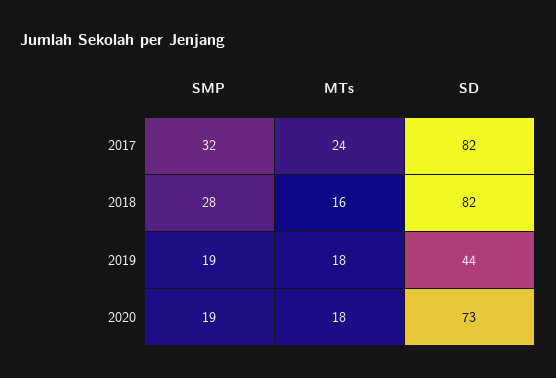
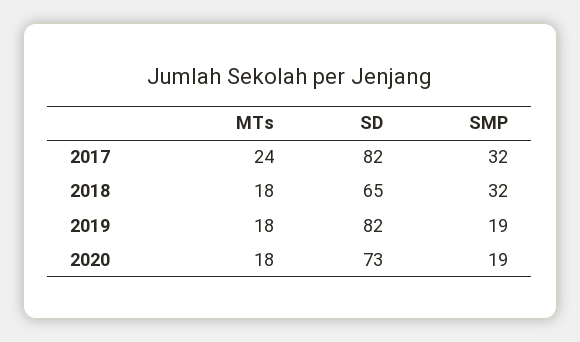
SMP, 2018: 28 -> 32
MTs, 2018: 16 -> 18
SD, 2018: 82 -> 65
SD, 2019: 44 -> 82

